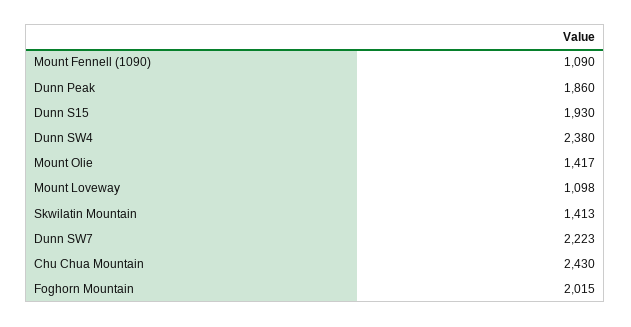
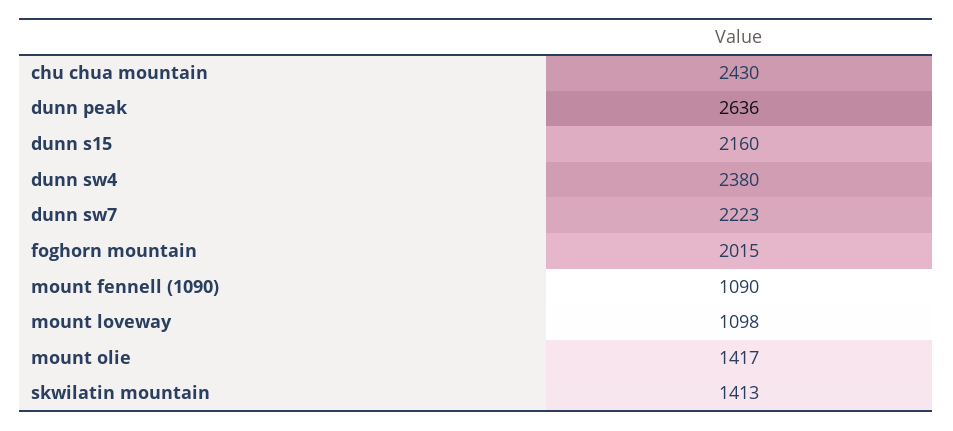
Dunn Peak: 1860 -> 2636
Dunn S15: 1930 -> 2160

